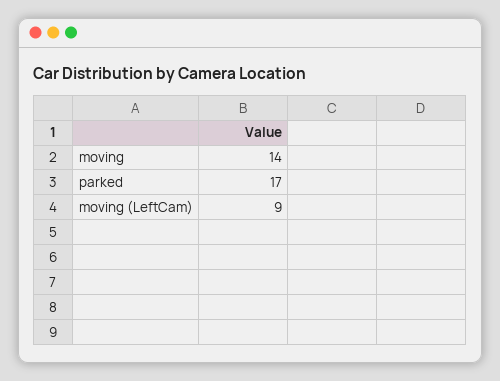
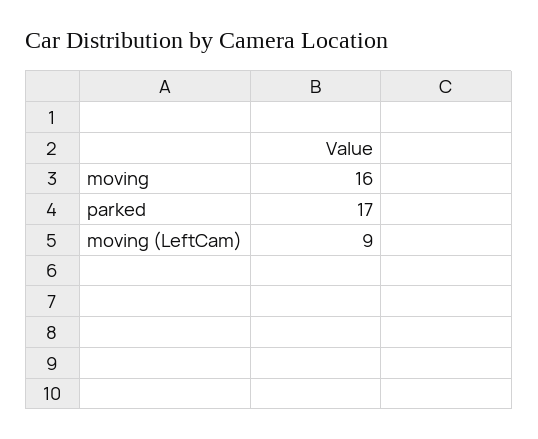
moving: 14 -> 16

